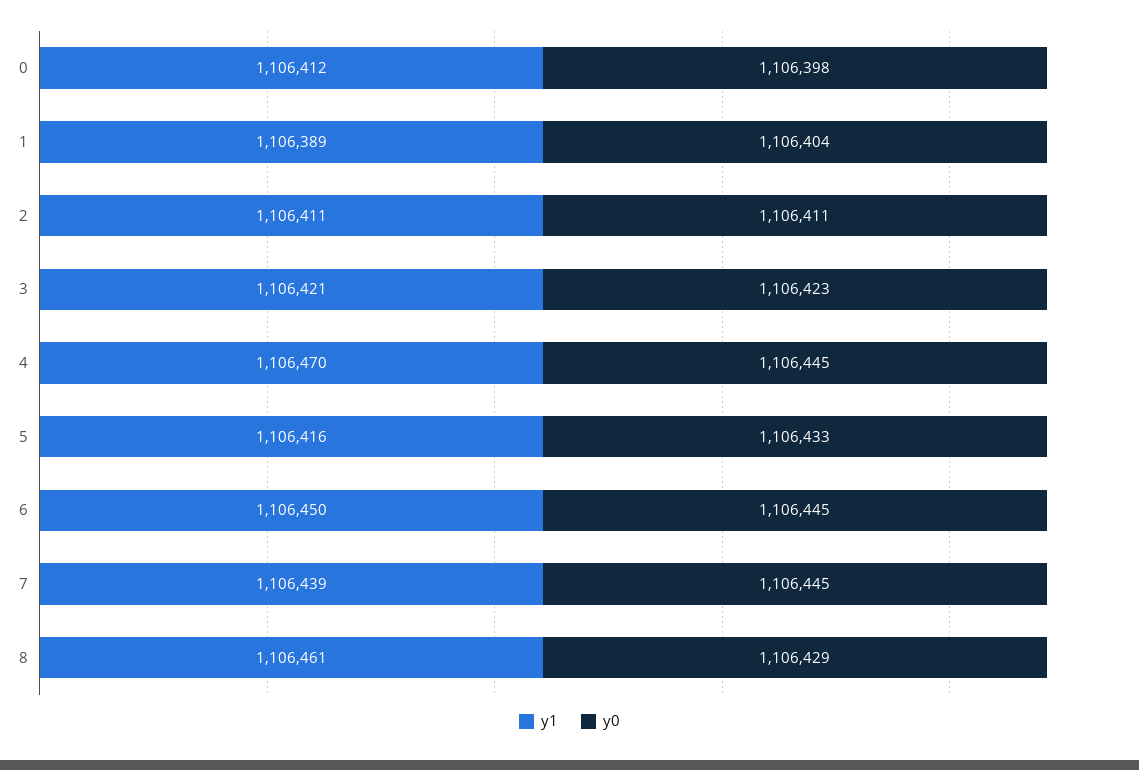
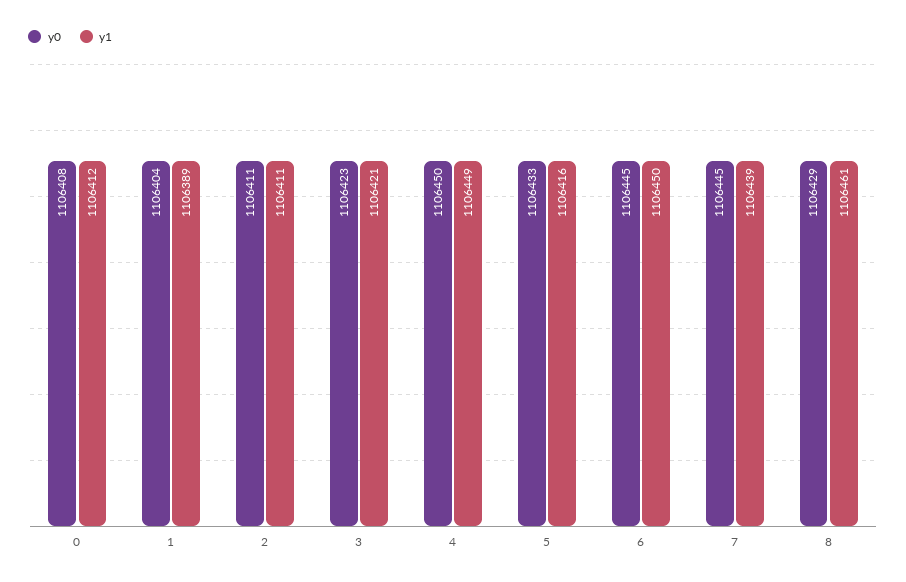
y0, 0: 1106398 -> 1106408
y1, 4: 1106470 -> 1106449
y0, 4: 1106445 -> 1106450

